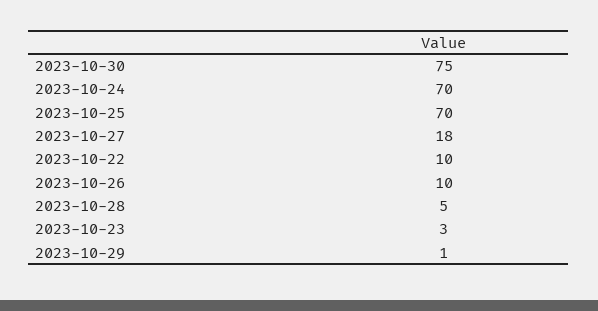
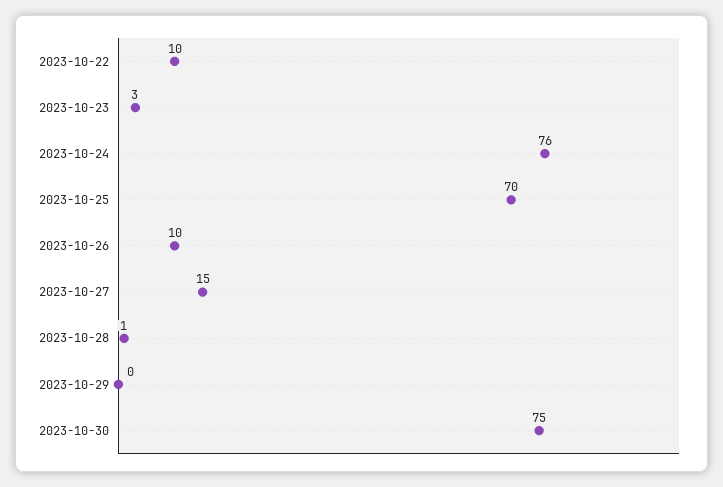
2023-10-24: 70 -> 76
2023-10-27: 18 -> 15
2023-10-28: 5 -> 1
2023-10-29: 1 -> 0

